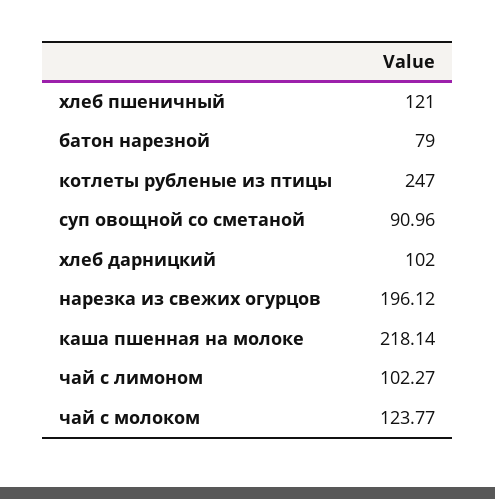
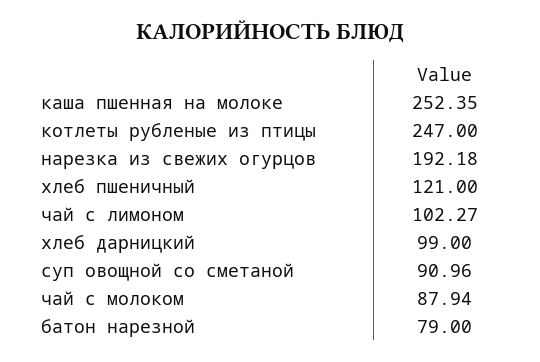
хлеб дарницкий: 102 -> 99
нарезка из свежих огурцов: 196.12 -> 192.18
каша пшенная на молоке: 218.14 -> 252.35
чай с молоком: 123.77 -> 87.94

